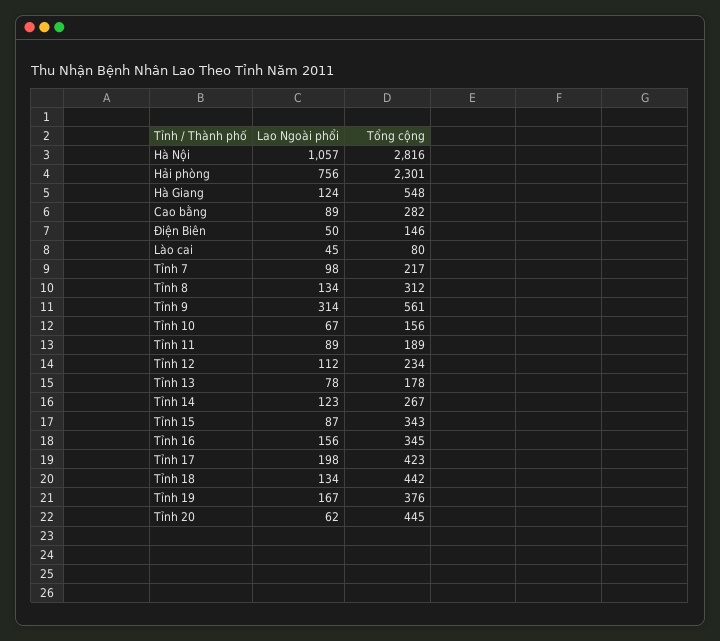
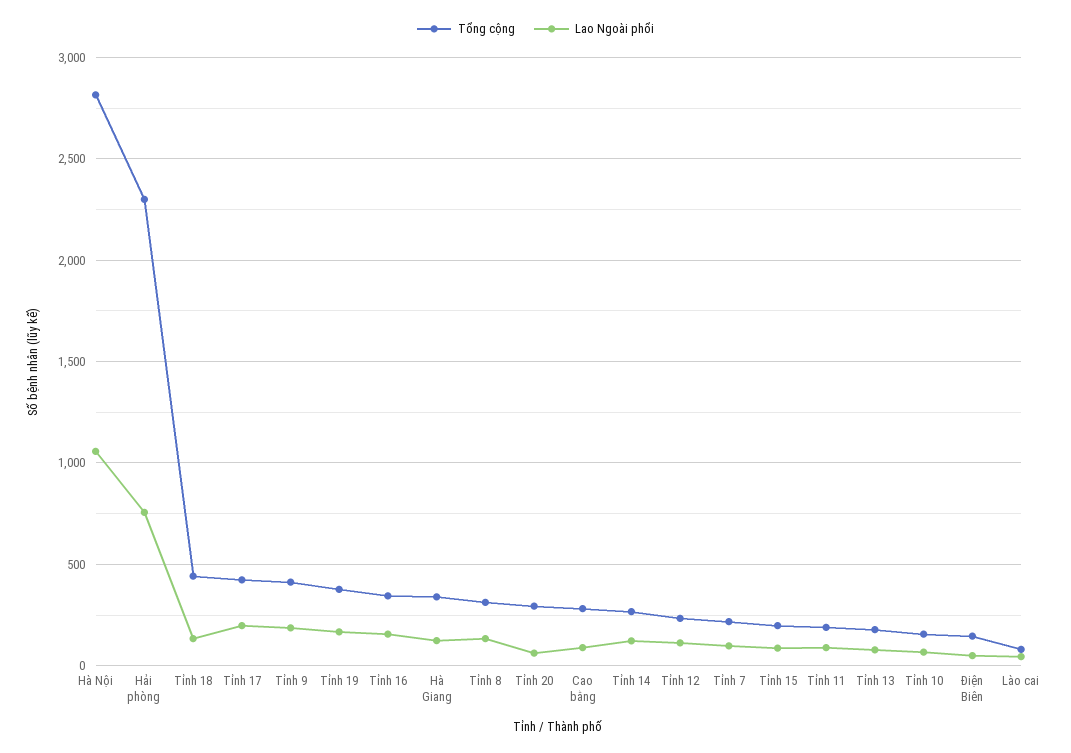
Tổng cộng, Hà Giang: 548 -> 350
Lao Ngoài phổi, Tỉnh 9: 314 -> 200
Tổng cộng, Tỉnh 9: 561 -> 400
Tổng cộng, Tỉnh 15: 343 -> 200
Tổng cộng, Tỉnh 20: 445 -> 300

